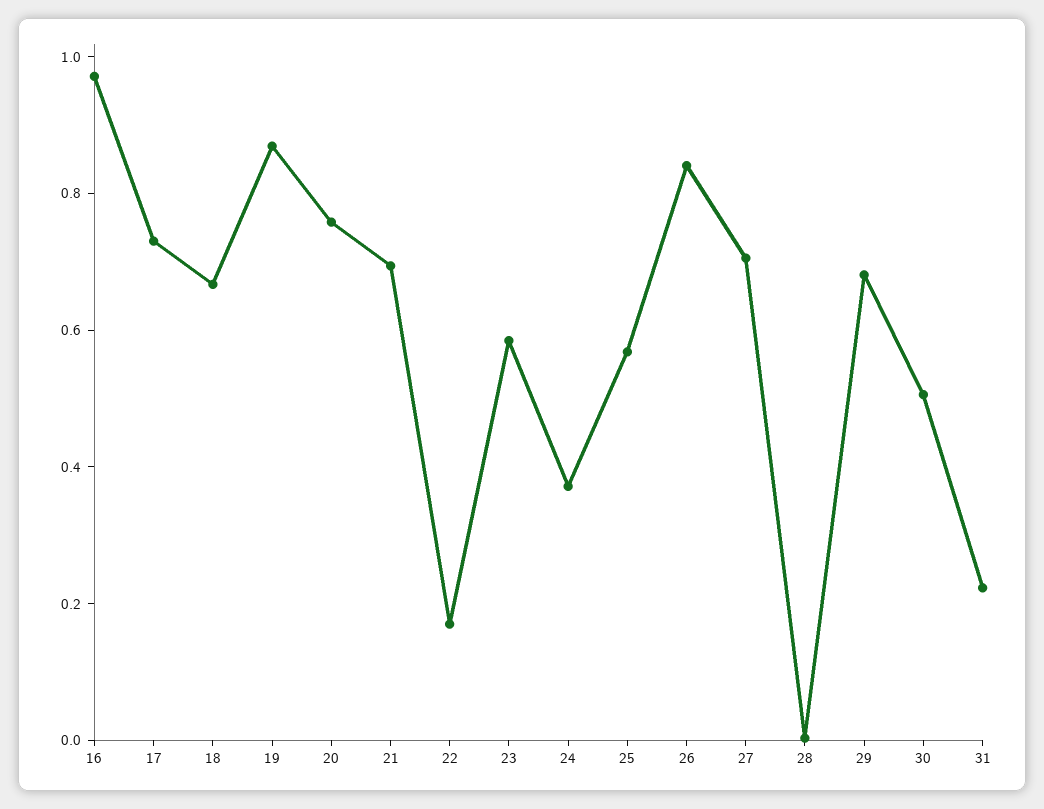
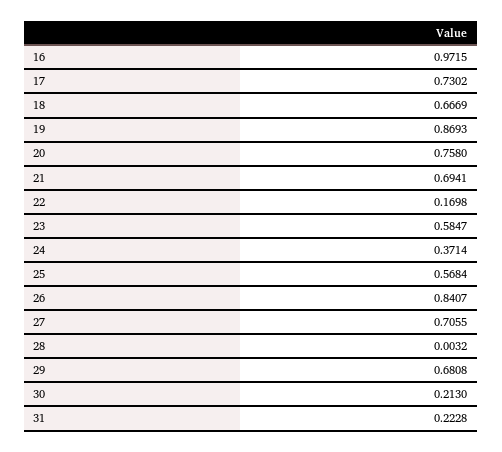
30: 0.5 -> 0.213

